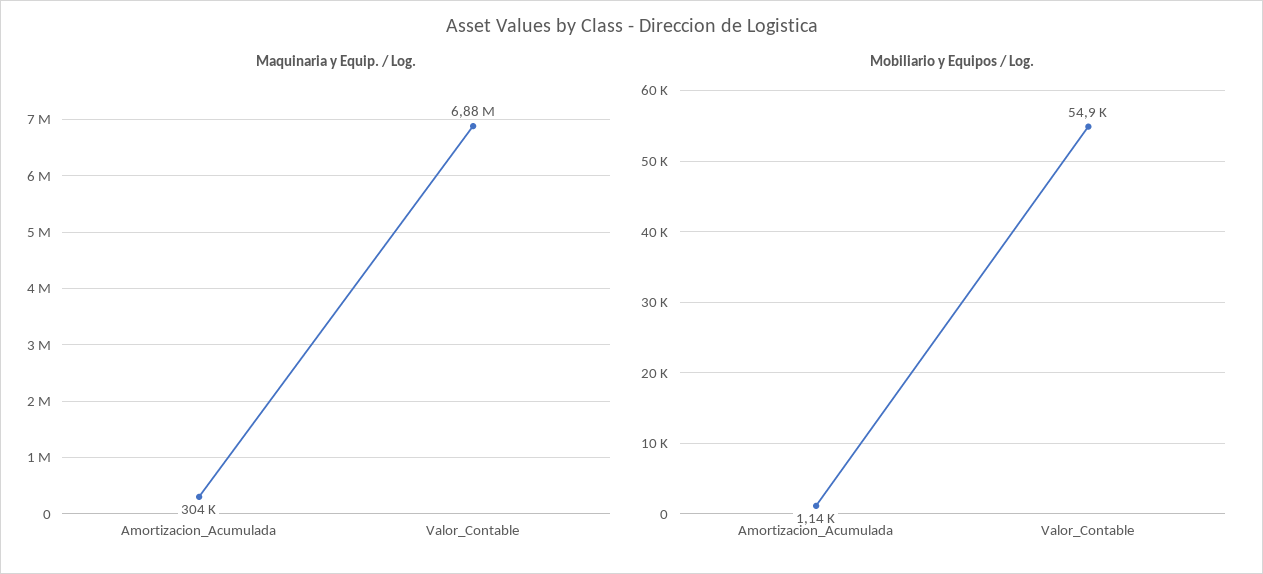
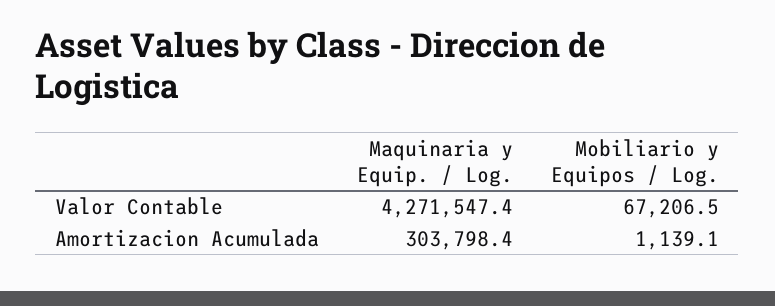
Maquinaria y Equip. / Log., Valor_Contable: 6880000 -> 4271547.4
Mobiliario y Equipos / Log., Valor_Contable: 54900 -> 67206.5

